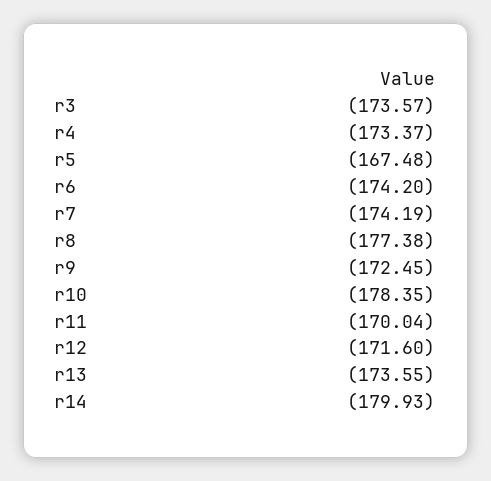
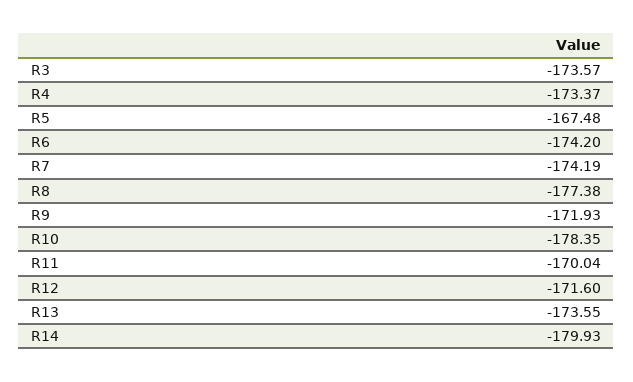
r9: -172.45 -> -171.93

